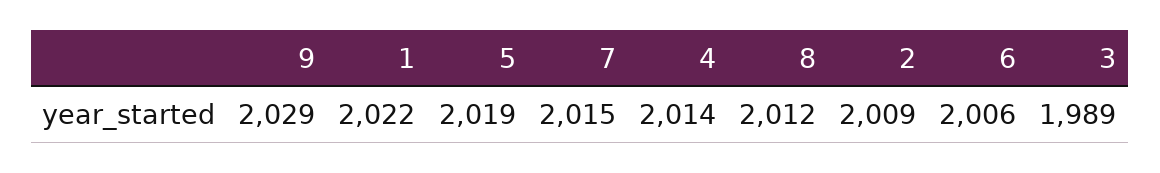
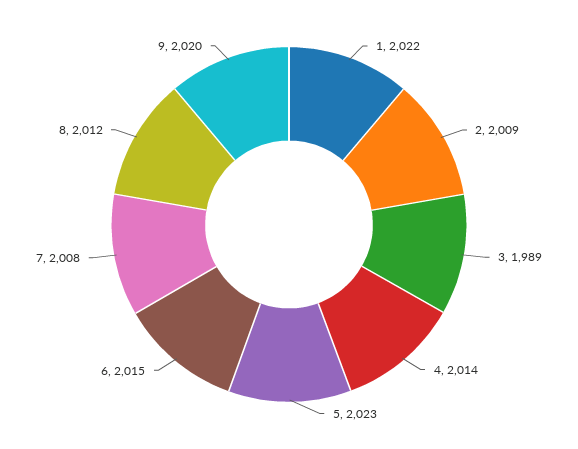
9: 2029 -> 2020
5: 2019 -> 2023
7: 2015 -> 2008
6: 2006 -> 2015

